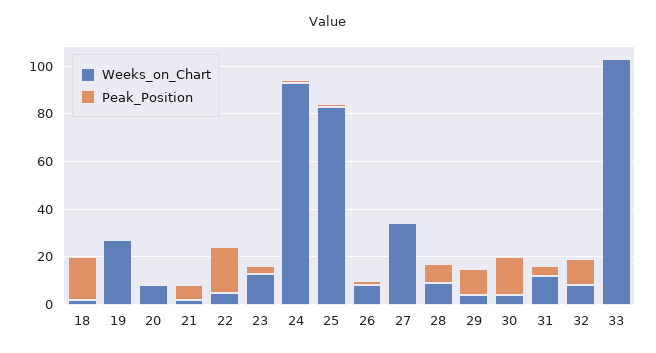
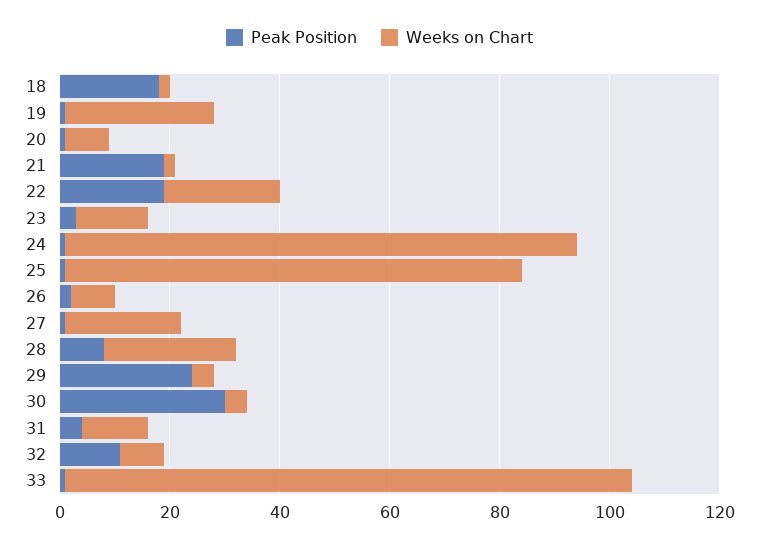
Peak_Position, 21: 5 -> 20
Weeks_on_Chart, 22: 5 -> 20
Weeks_on_Chart, 27: 35 -> 20
Weeks_on_Chart, 28: 10 -> 25
Peak_Position, 29: 10 -> 25
Peak_Position, 30: 15 -> 30

